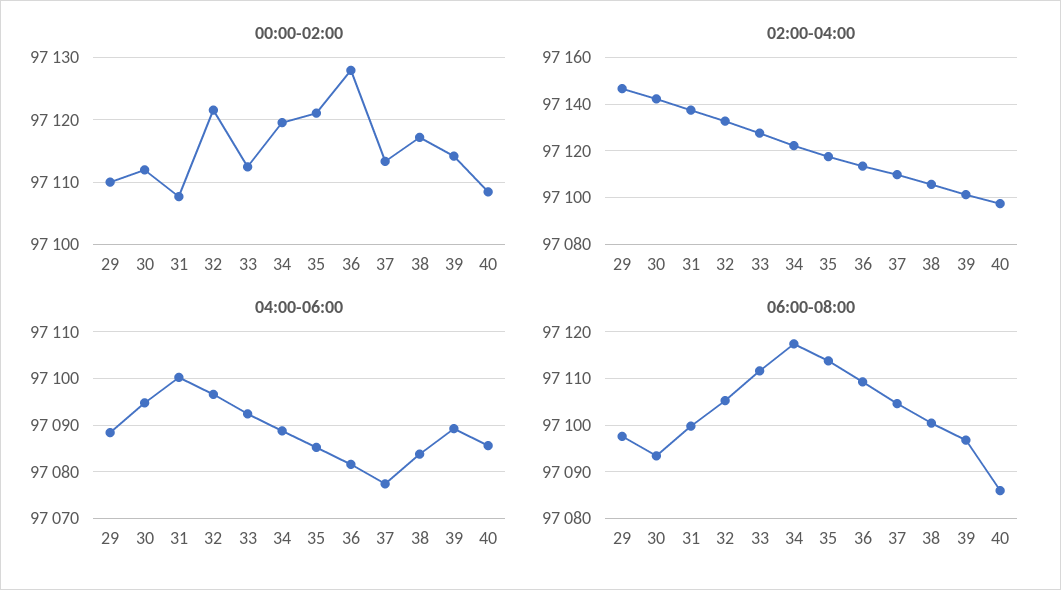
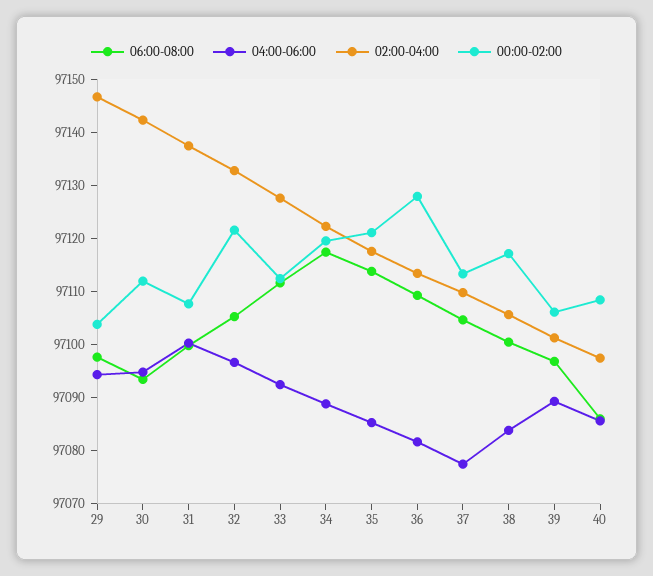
00:00-02:00, 29: 97110 -> 97104
00:00-02:00, 39: 97114 -> 97106
04:00-06:00, 29: 97088 -> 97094

